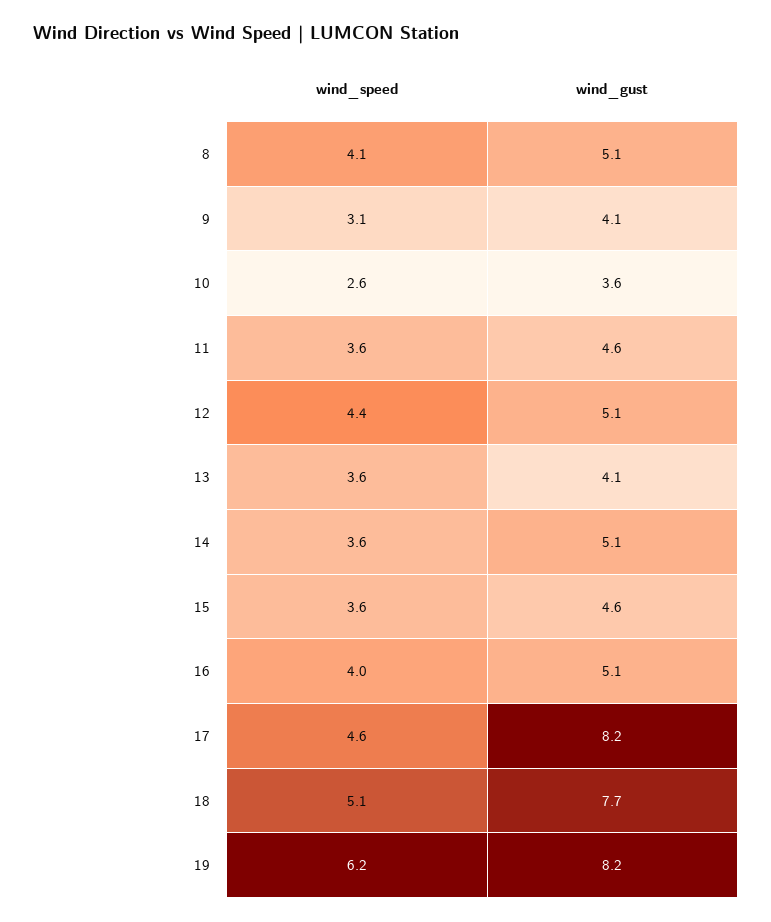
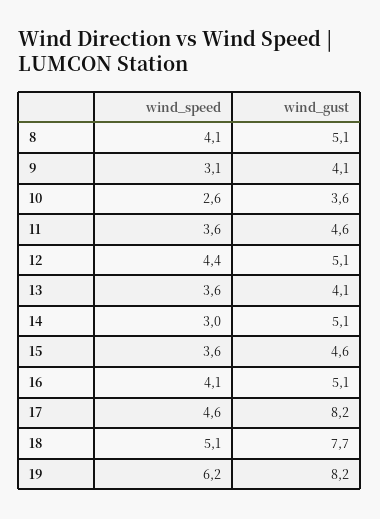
wind_speed, 14: 3.6 -> 3
wind_speed, 16: 4 -> 4.1

